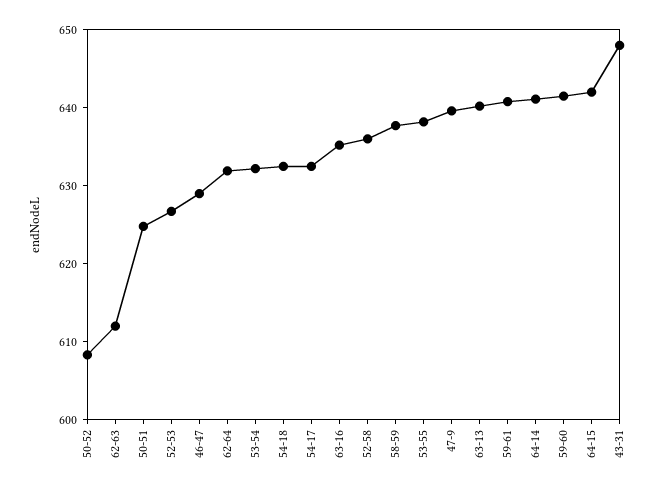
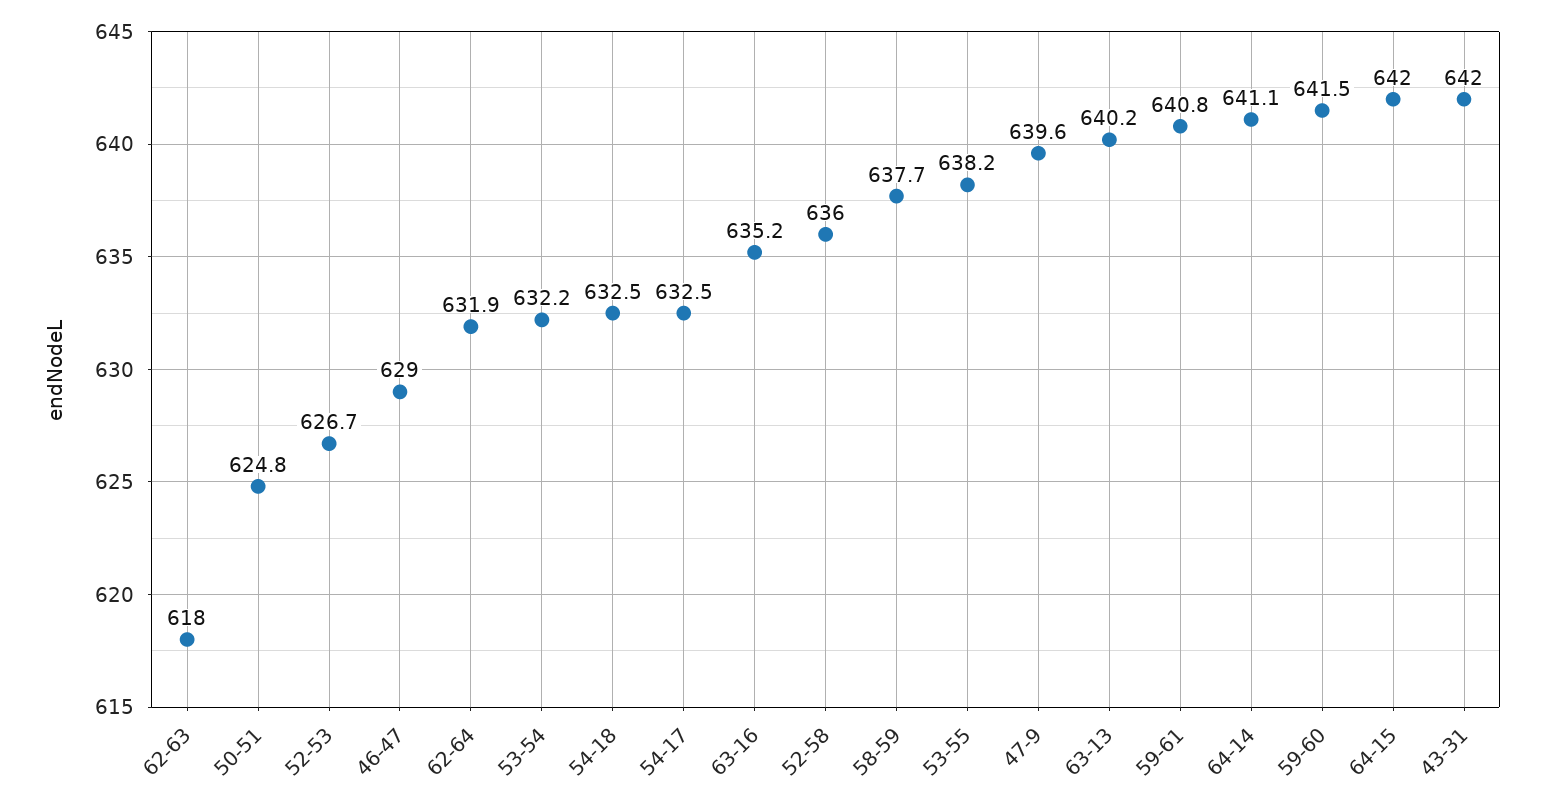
50-52: 608 -> none
62-63: 612 -> 618
43-31: 648 -> 642

